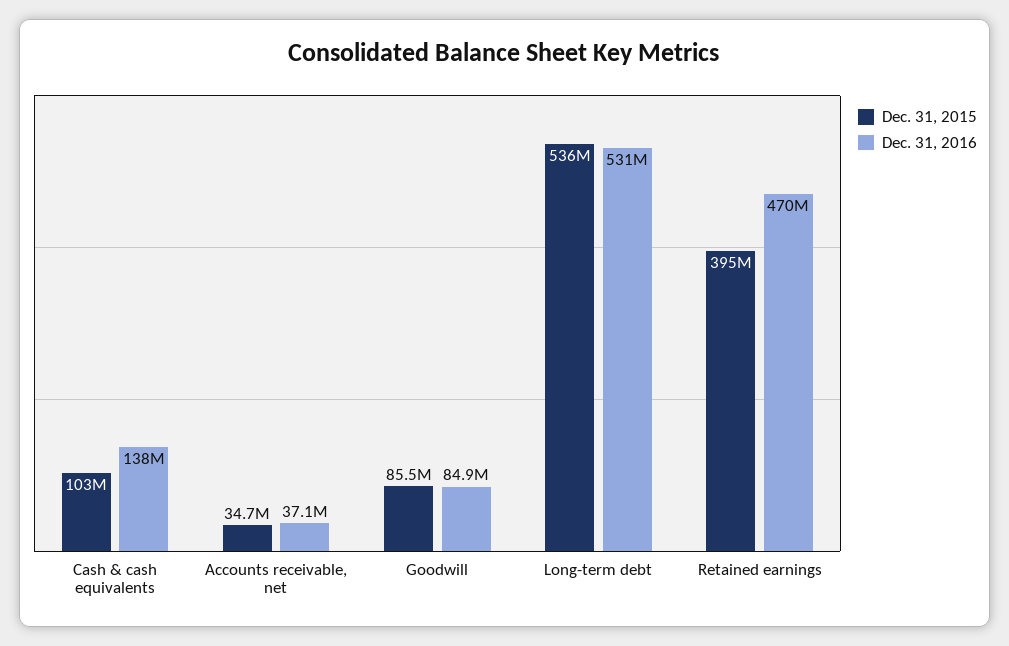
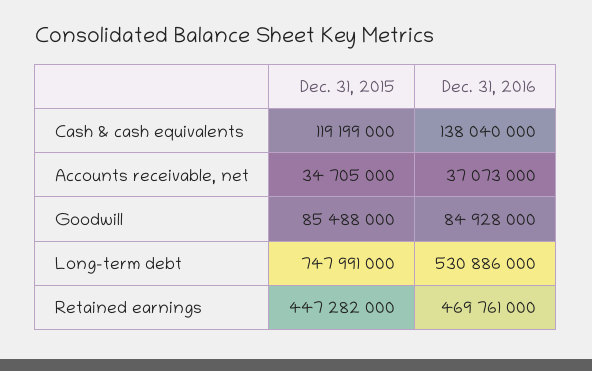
Dec. 31, 2015, Cash & cash equivalents: 103000000 -> 119199000
Dec. 31, 2015, Long-term debt: 536000000 -> 747991000
Dec. 31, 2015, Retained earnings: 395000000 -> 447282000

